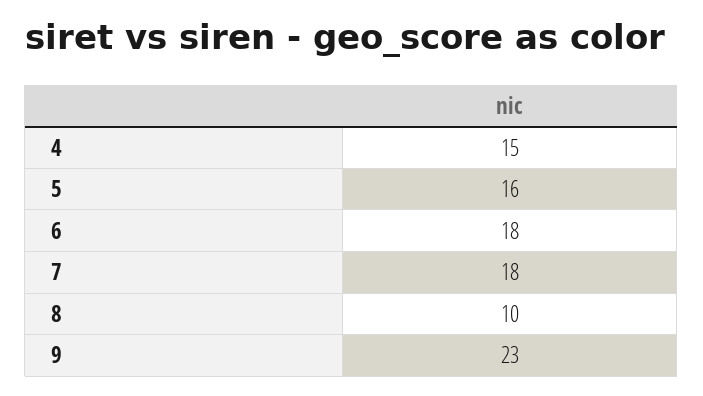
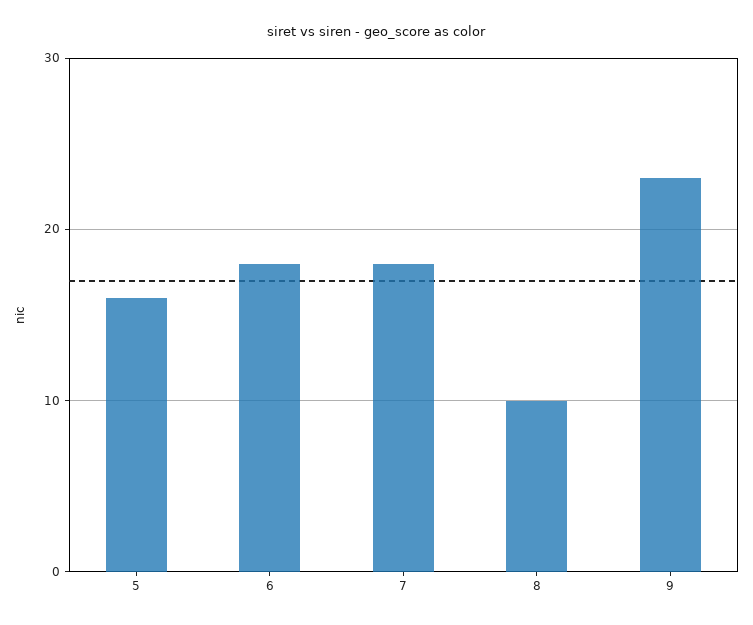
4: 15 -> none

